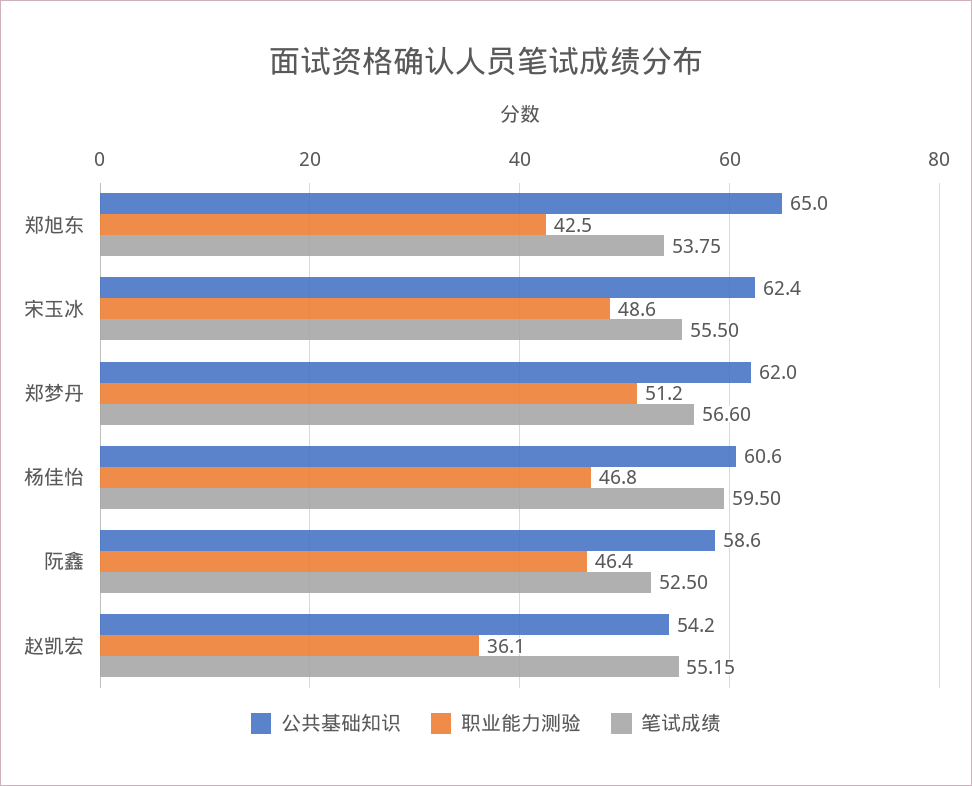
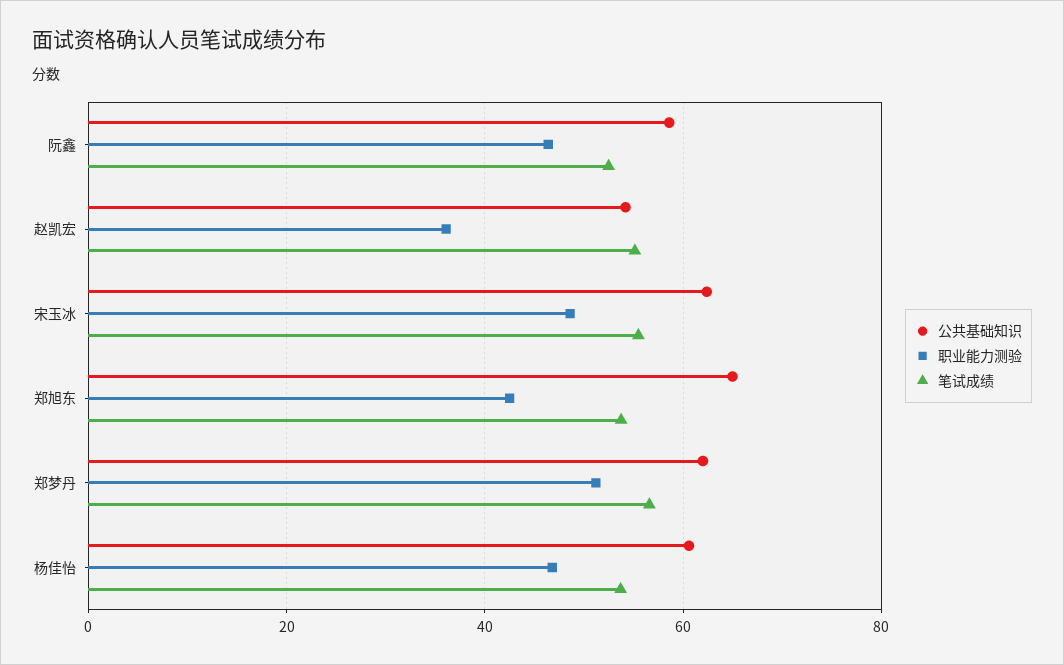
笔试成绩, 杨佳怡: 59.5 -> 54

